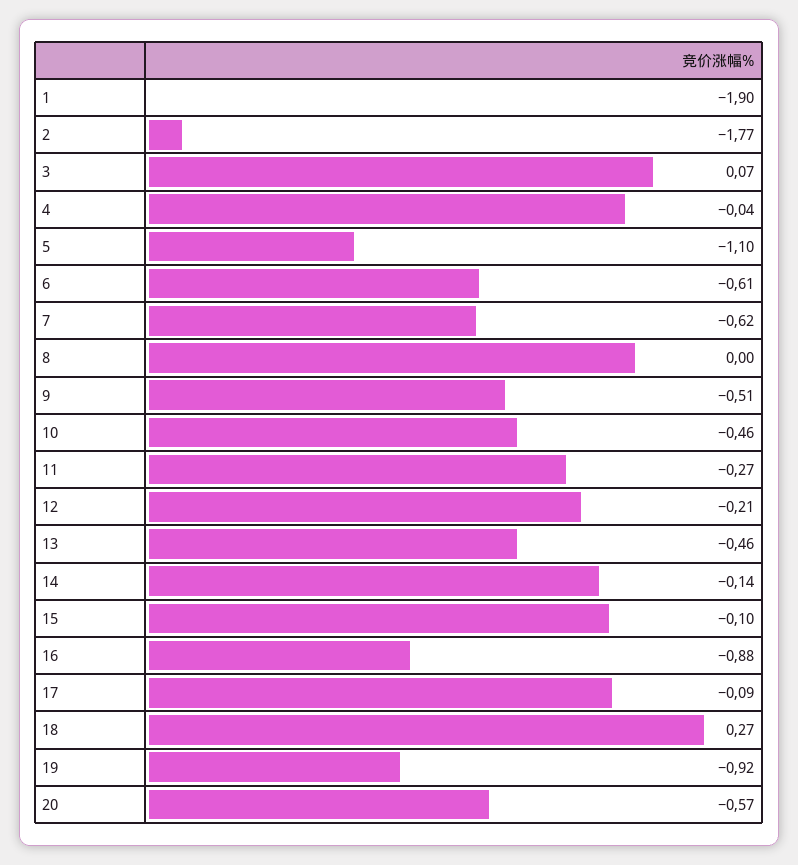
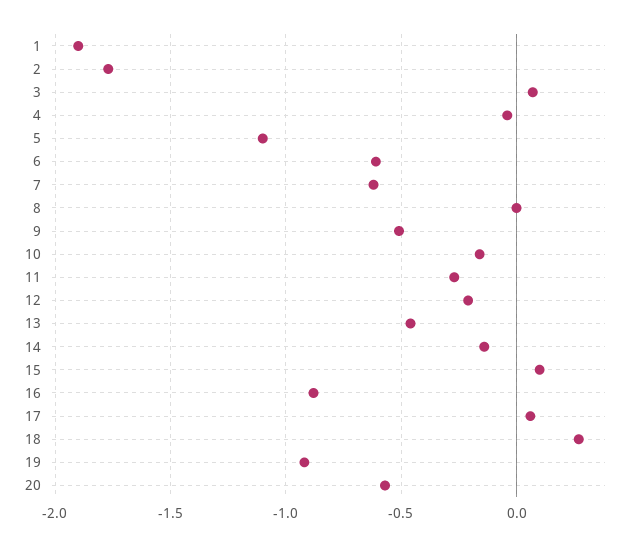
10: -0.46 -> -0.15
15: -0.1 -> 0.1
17: -0.09 -> 0.05

